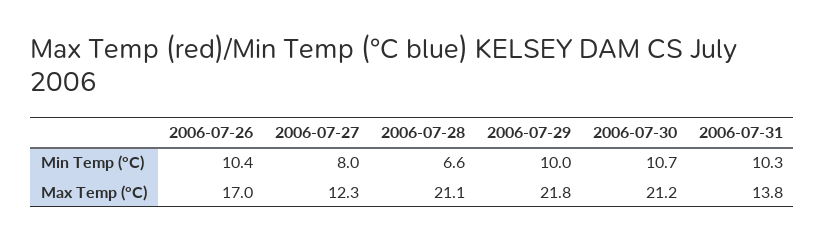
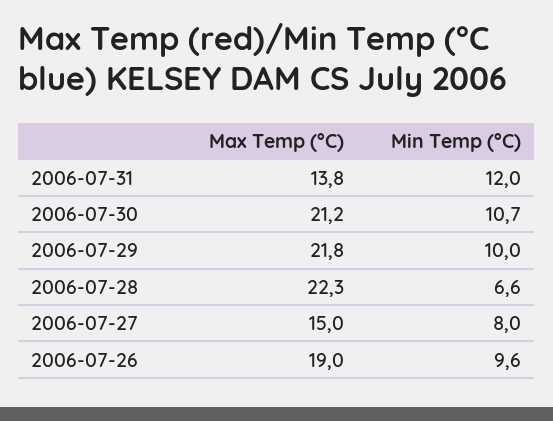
2006-07-26, Min Temp (°C): 10.4 -> 9.6
2006-07-31, Min Temp (°C): 10.3 -> 12
2006-07-26, Max Temp (°C): 17 -> 19
2006-07-27, Max Temp (°C): 12.3 -> 15
2006-07-28, Max Temp (°C): 21.1 -> 22.3

